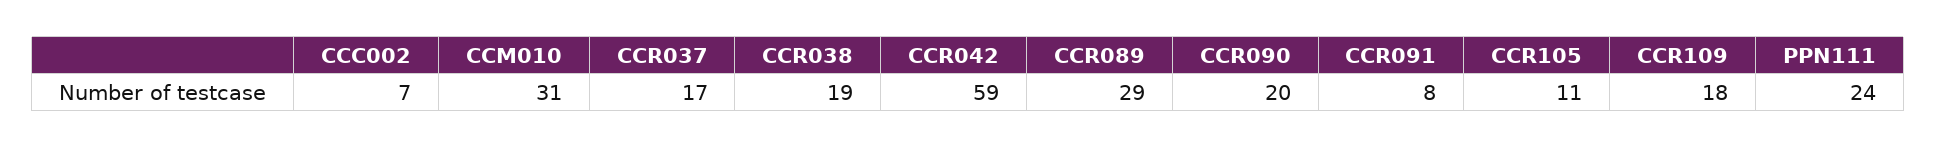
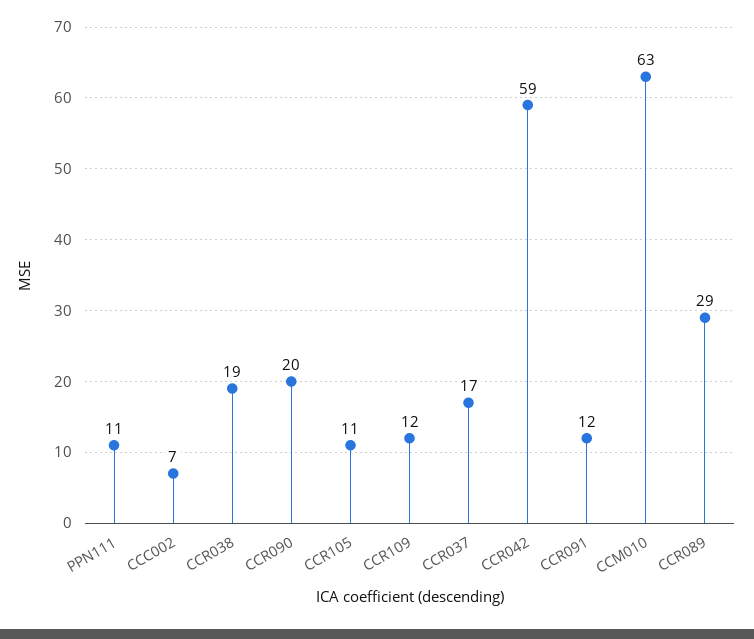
CCM010: 31 -> 63
CCR091: 8 -> 12
CCR109: 18 -> 12
PPN111: 24 -> 11

